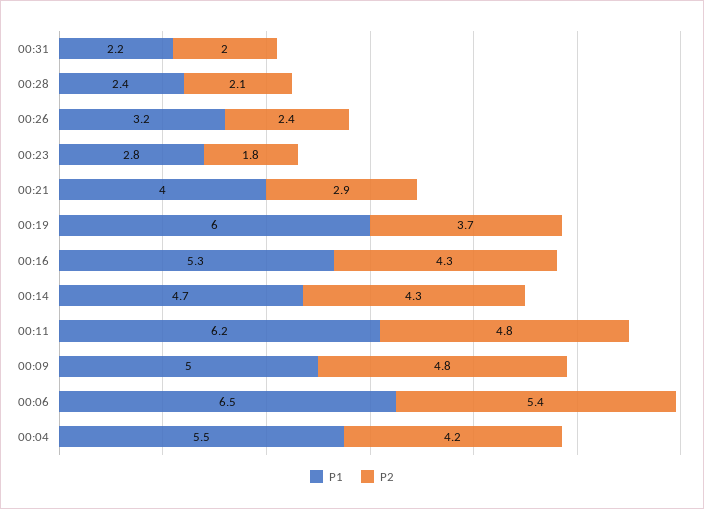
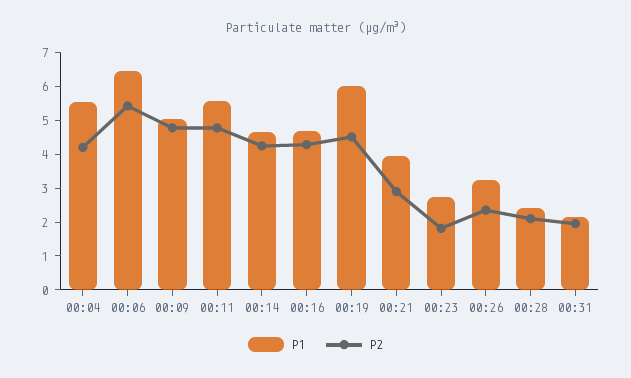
P2, 00:19: 3.7 -> 4.5
P1, 00:16: 5.3 -> 4.75
P1, 00:11: 6.2 -> 5.5

